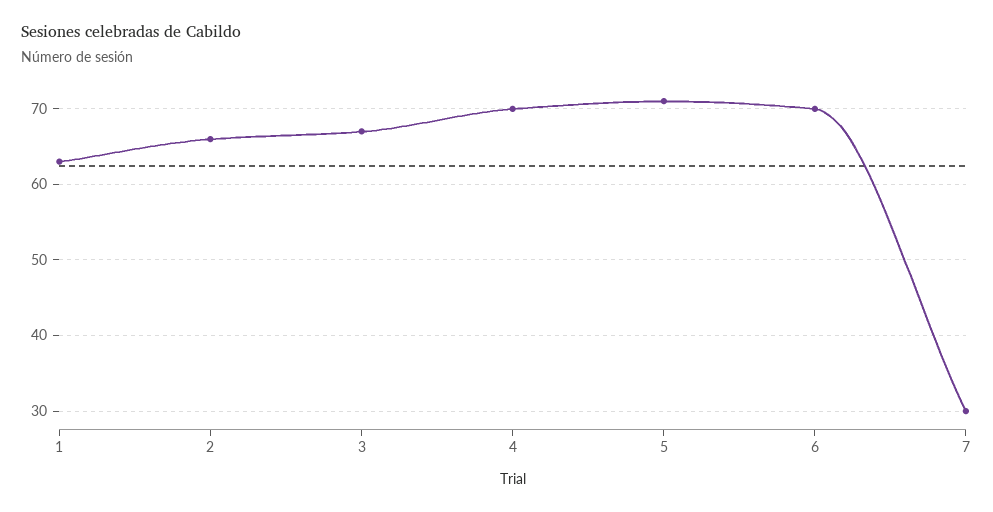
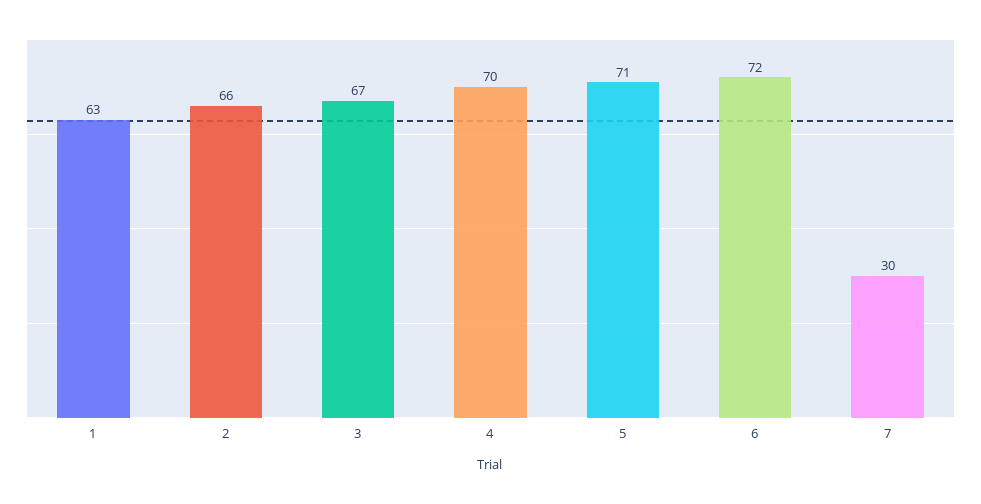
6: 70 -> 72

